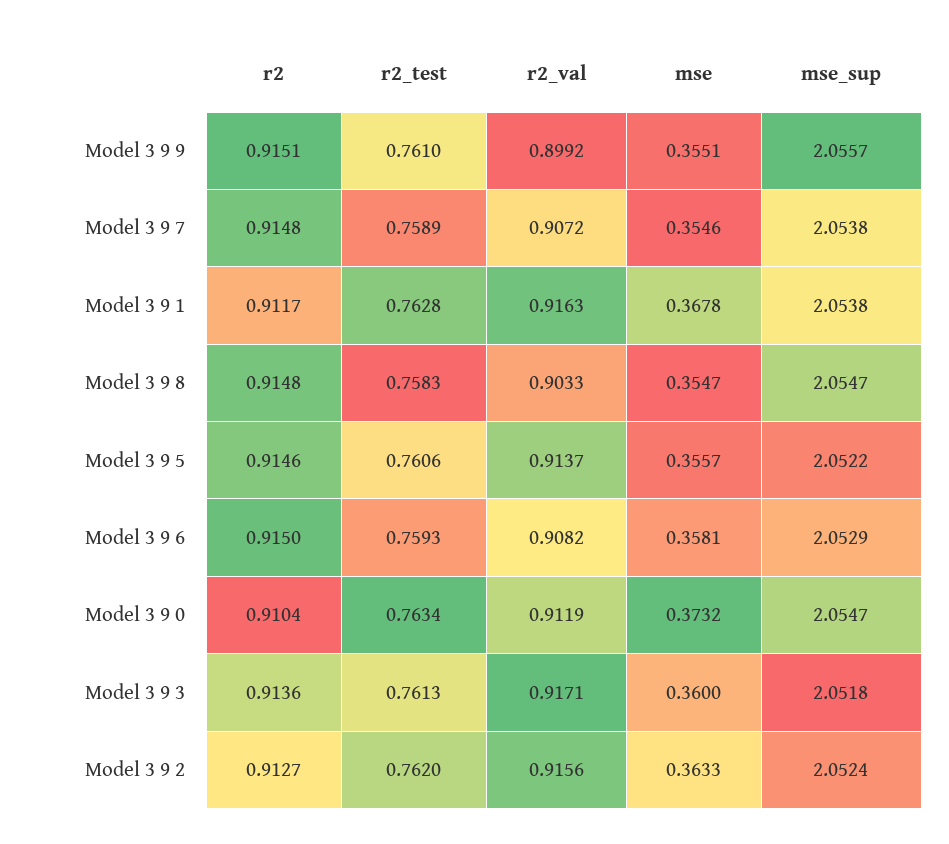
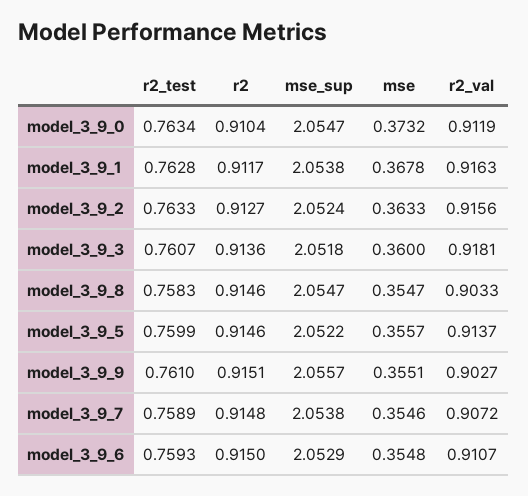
r2_val, Model 3 9 9: 0.8992 -> 0.9027
r2, Model 3 9 8: 0.9148 -> 0.9146
r2_test, Model 3 9 5: 0.7606 -> 0.7599
r2_val, Model 3 9 6: 0.9082 -> 0.9107
mse, Model 3 9 6: 0.3581 -> 0.3548
r2_test, Model 3 9 3: 0.7613 -> 0.7607
r2_val, Model 3 9 3: 0.9171 -> 0.9181
r2_test, Model 3 9 2: 0.762 -> 0.7633

